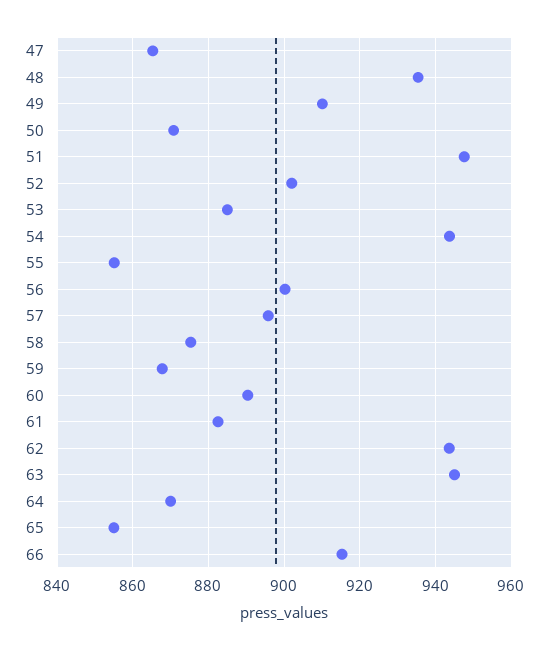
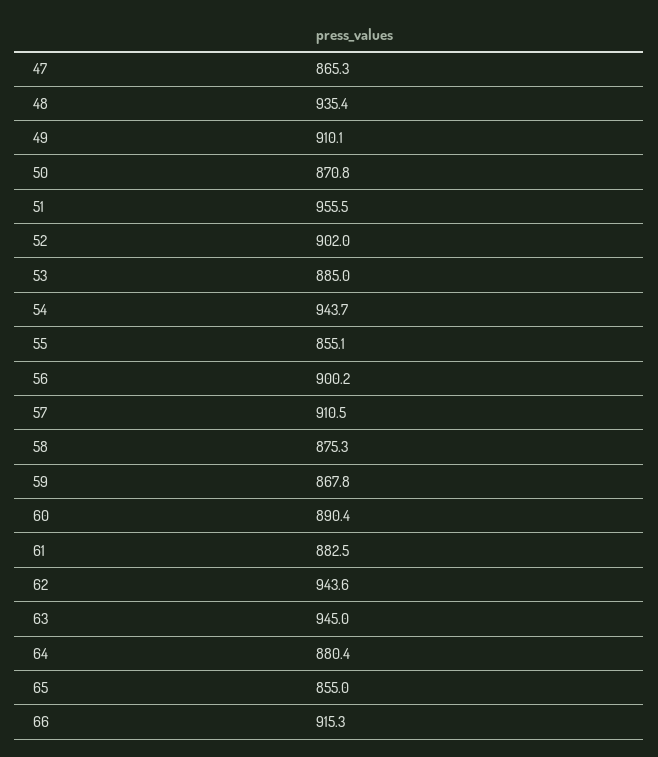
51: 948 -> 955.5
57: 896 -> 910.5
64: 870 -> 880.4

